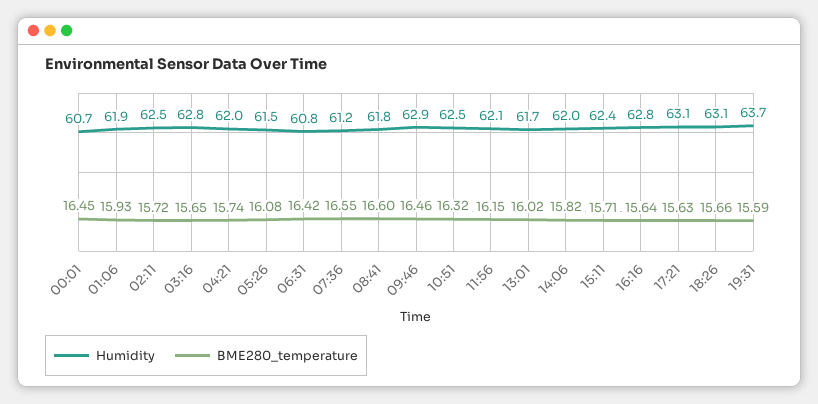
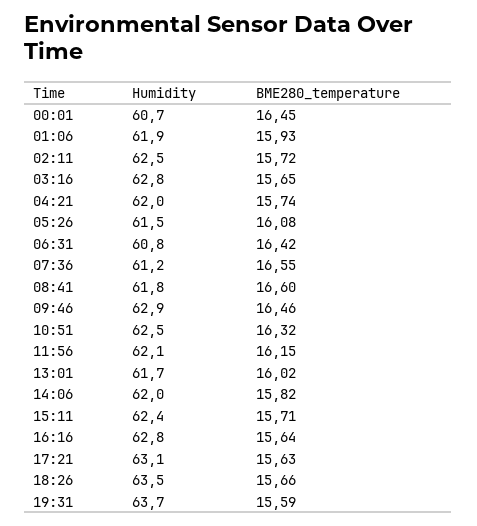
Humidity, 18:26: 63.1 -> 63.5

